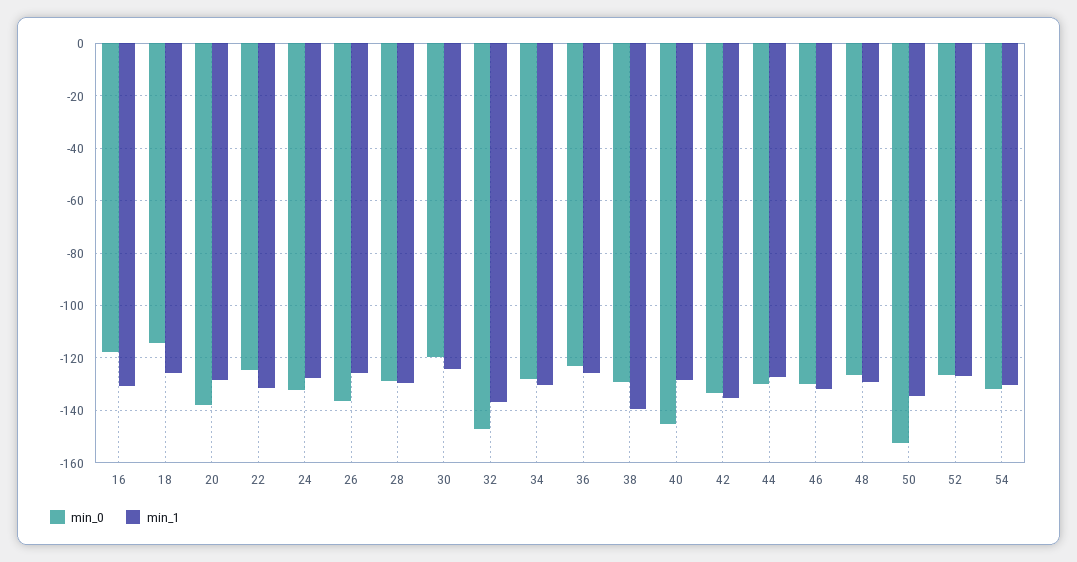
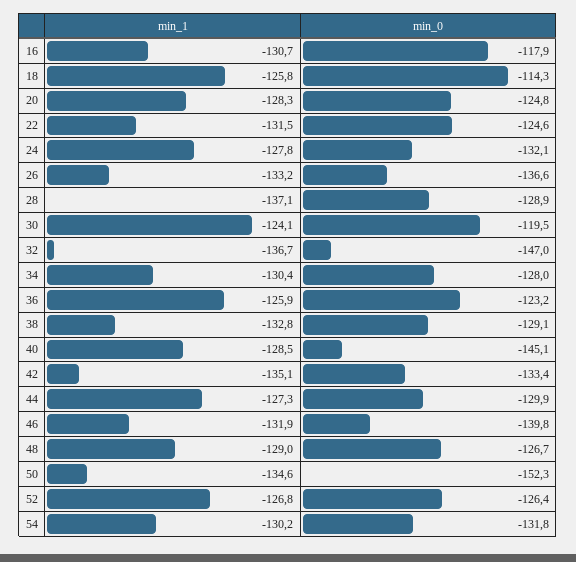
min_0, 20: -137.5 -> -124.8
min_1, 26: -125 -> -133.2
min_1, 28: -130 -> -137.1
min_1, 38: -140 -> -132.8
min_0, 46: -130 -> -139.8

